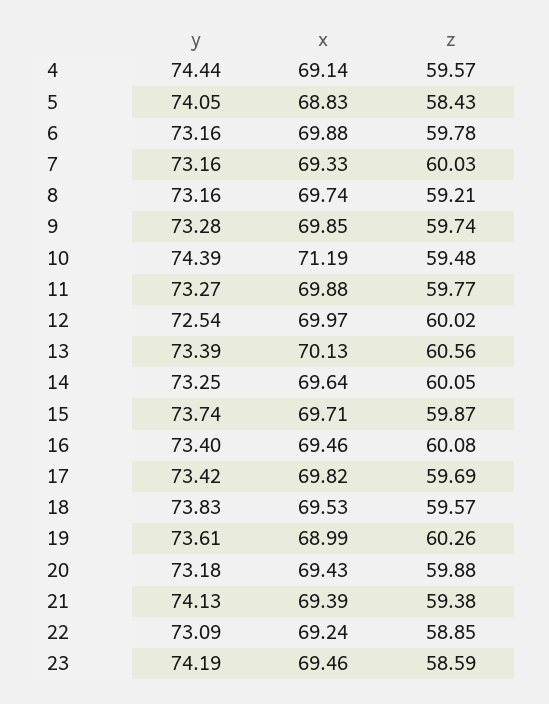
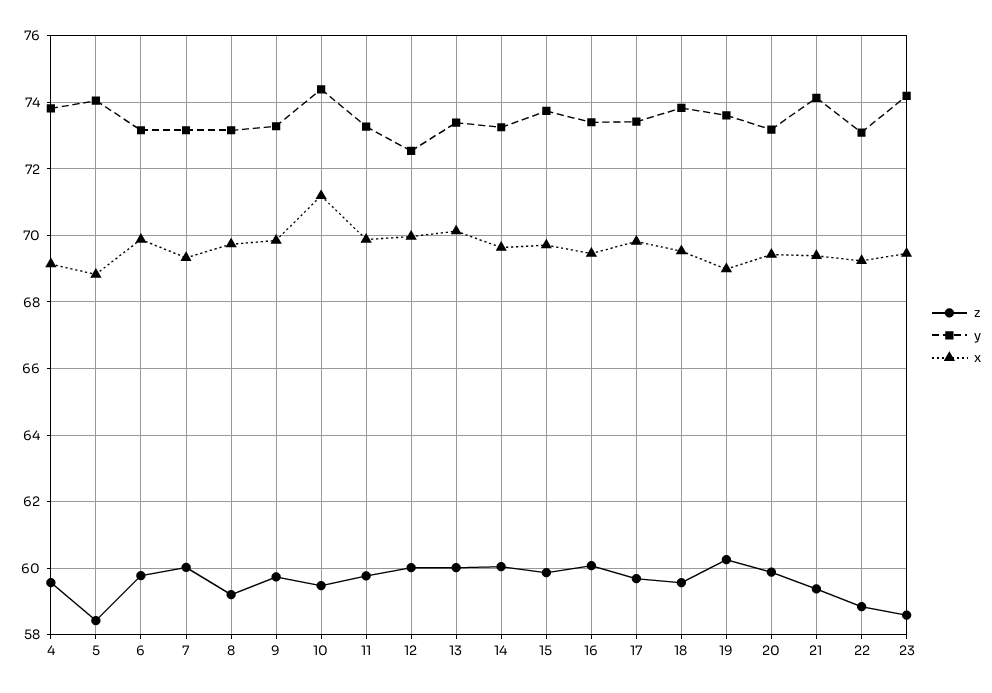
y, 4: 74.44 -> 73.8
z, 13: 60.56 -> 60

